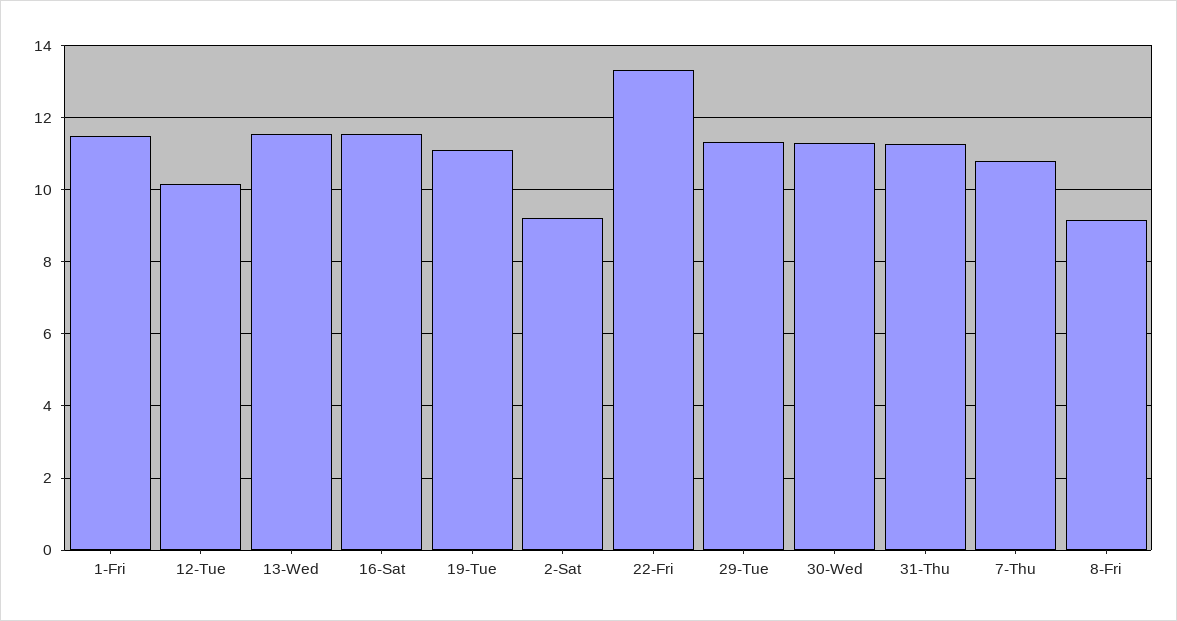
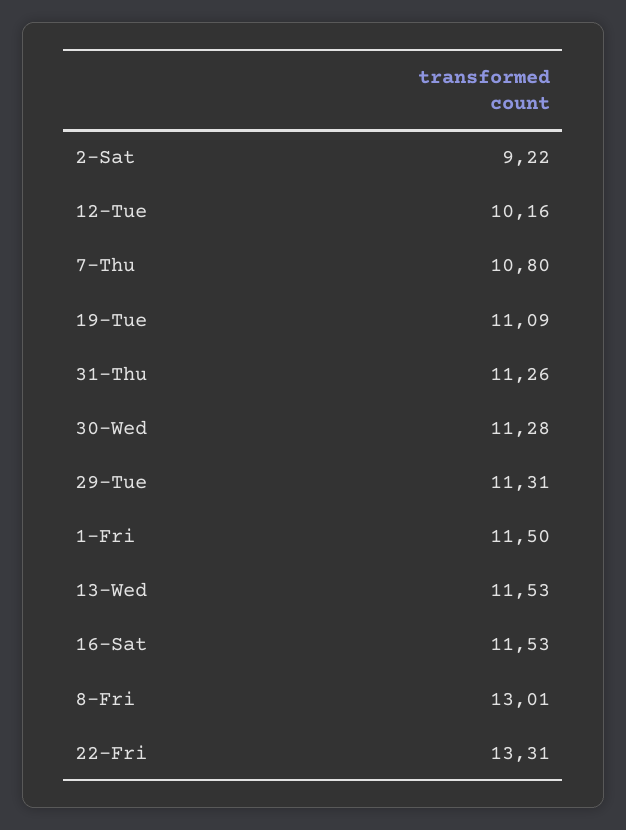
8-Fri: 9.2 -> 13.01

